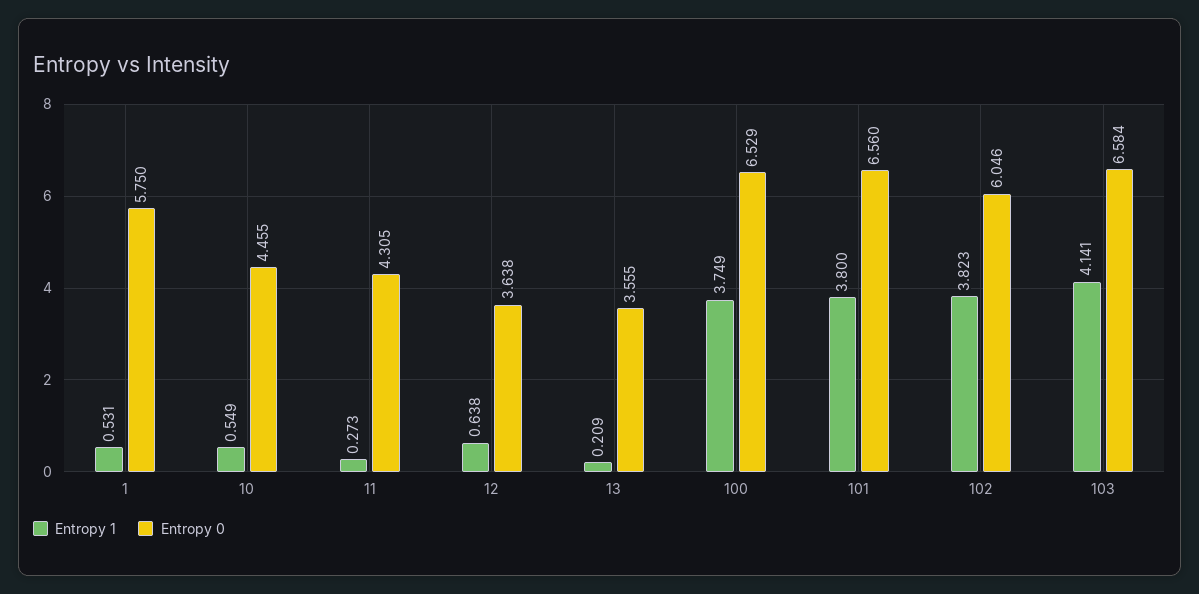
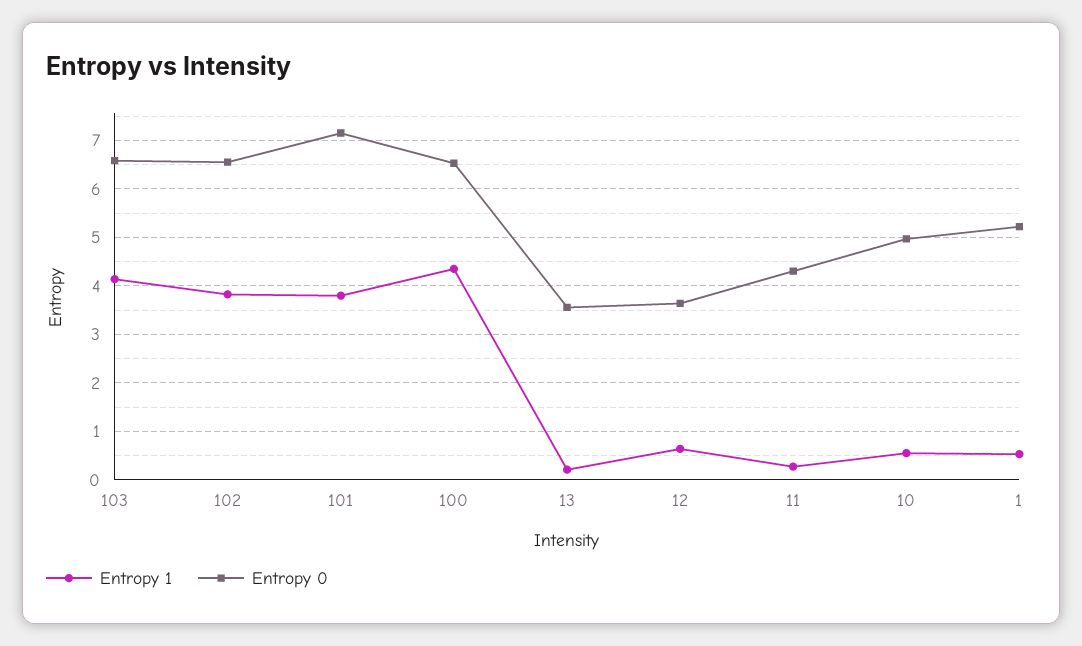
Entropy 0, 1: 5.75 -> 5.2
Entropy 0, 10: 4.455 -> 5
Entropy 1, 100: 3.749 -> 4.4
Entropy 0, 101: 6.56 -> 7.2
Entropy 0, 102: 6.046 -> 6.6

